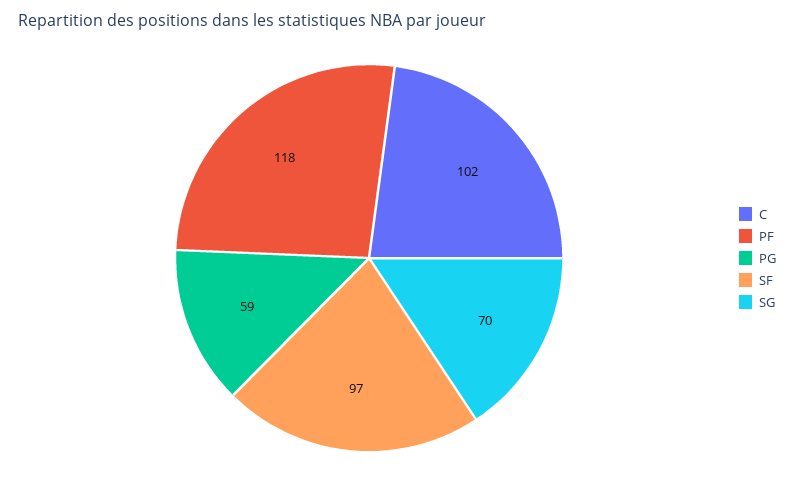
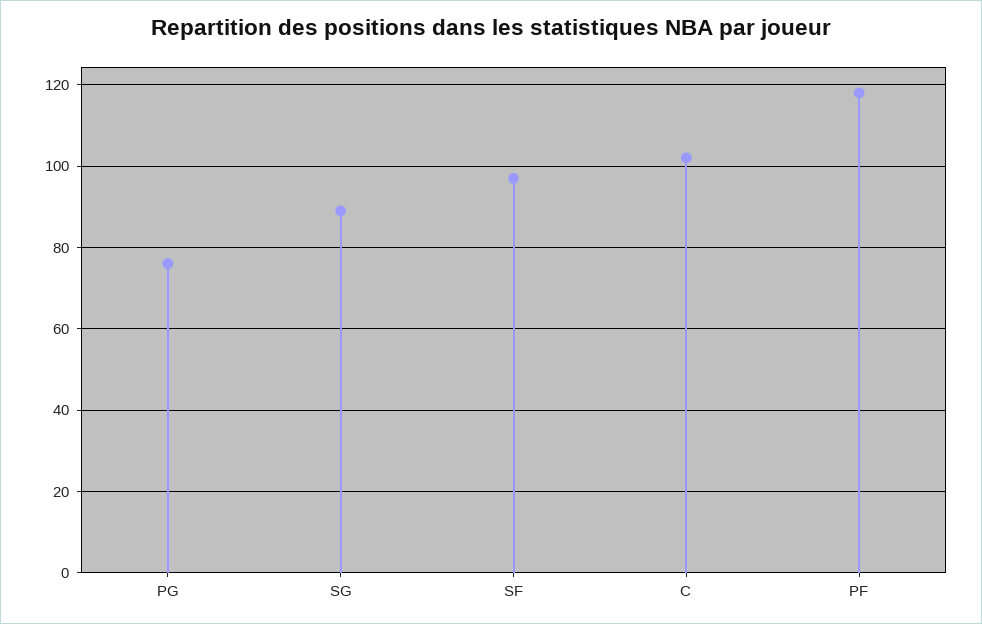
PG: 59 -> 75
SG: 70 -> 90

